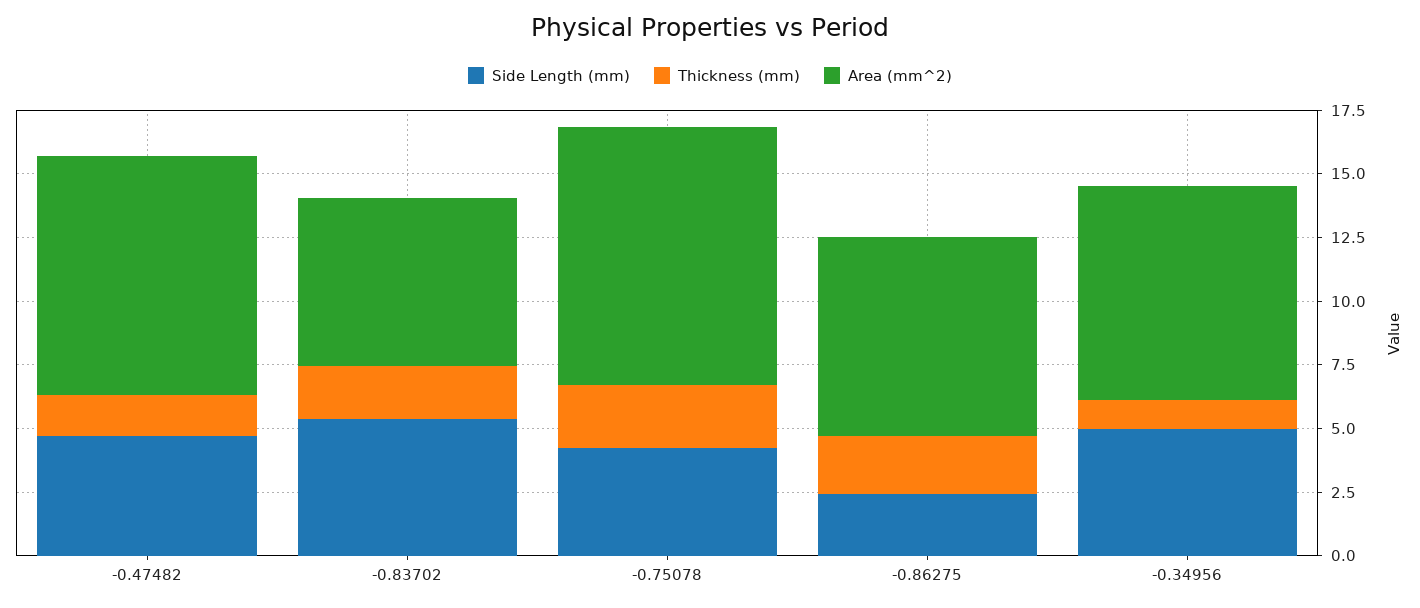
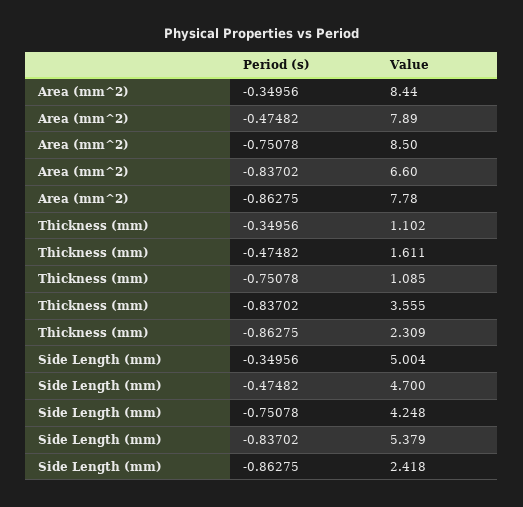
Area (mm^2), -0.47482: 9.5 -> 7.89
Thickness (mm), -0.83702: 2 -> 3.555
Thickness (mm), -0.75078: 2.5 -> 1.085
Area (mm^2), -0.75078: 10 -> 8.5

